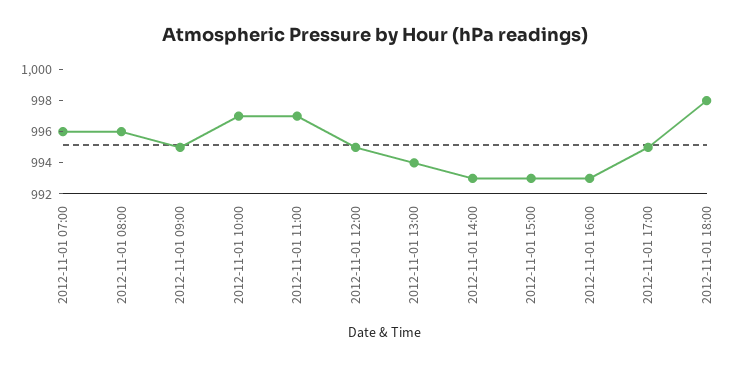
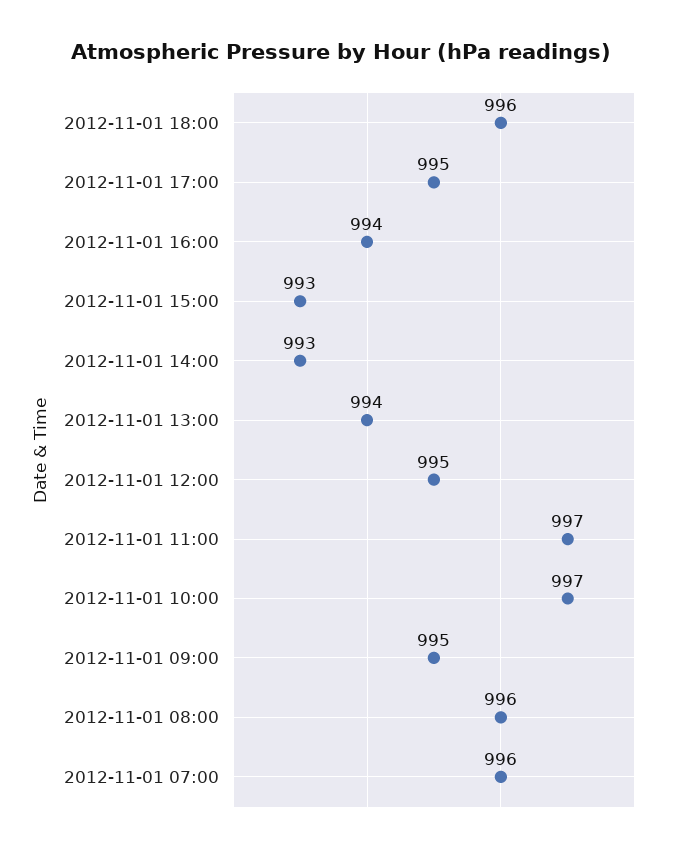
2012-11-01 16:00: 993 -> 994
2012-11-01 18:00: 998 -> 996

